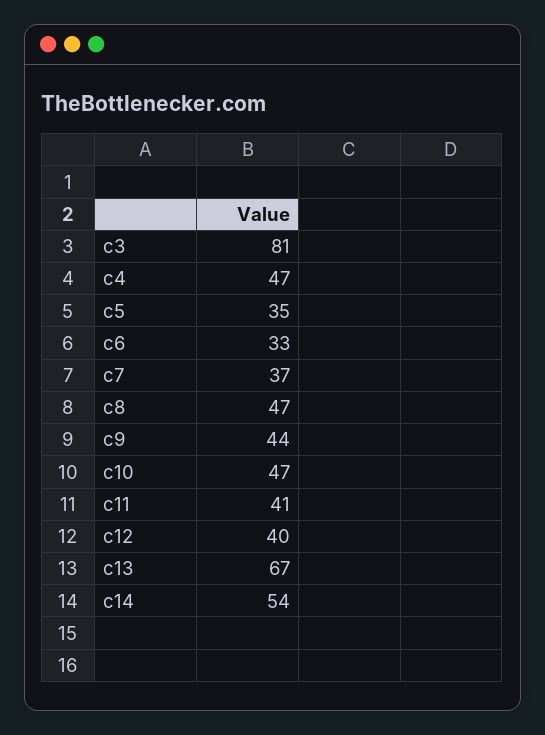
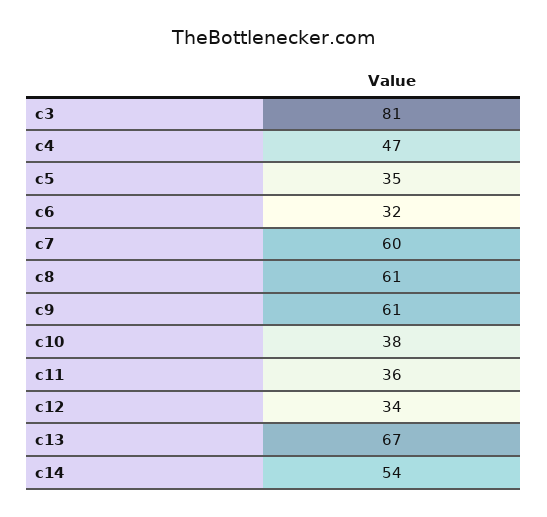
c6: 33 -> 32
c7: 37 -> 60
c8: 47 -> 61
c9: 44 -> 61
c10: 47 -> 38
c11: 41 -> 36
c12: 40 -> 34

